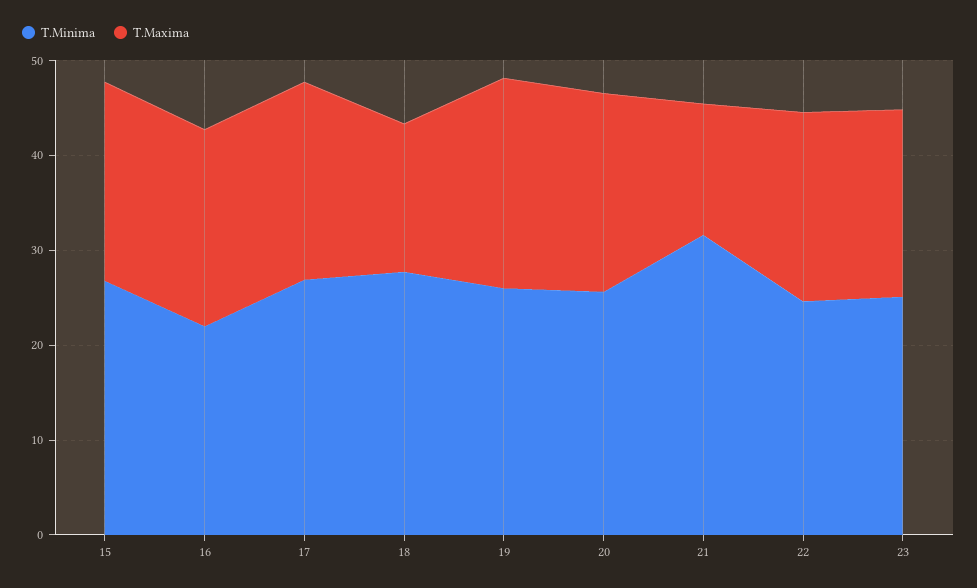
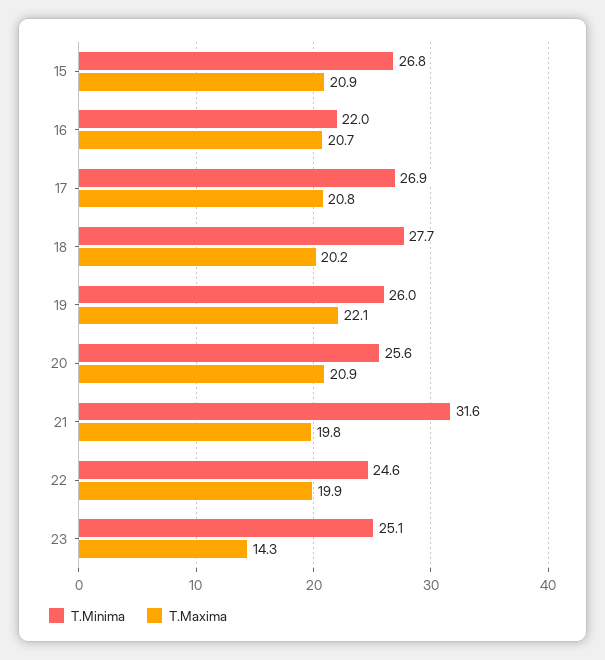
T.Maxima, 18: 16 -> 20.2
T.Maxima, 21: 14 -> 19.8
T.Maxima, 23: 20 -> 14.3

